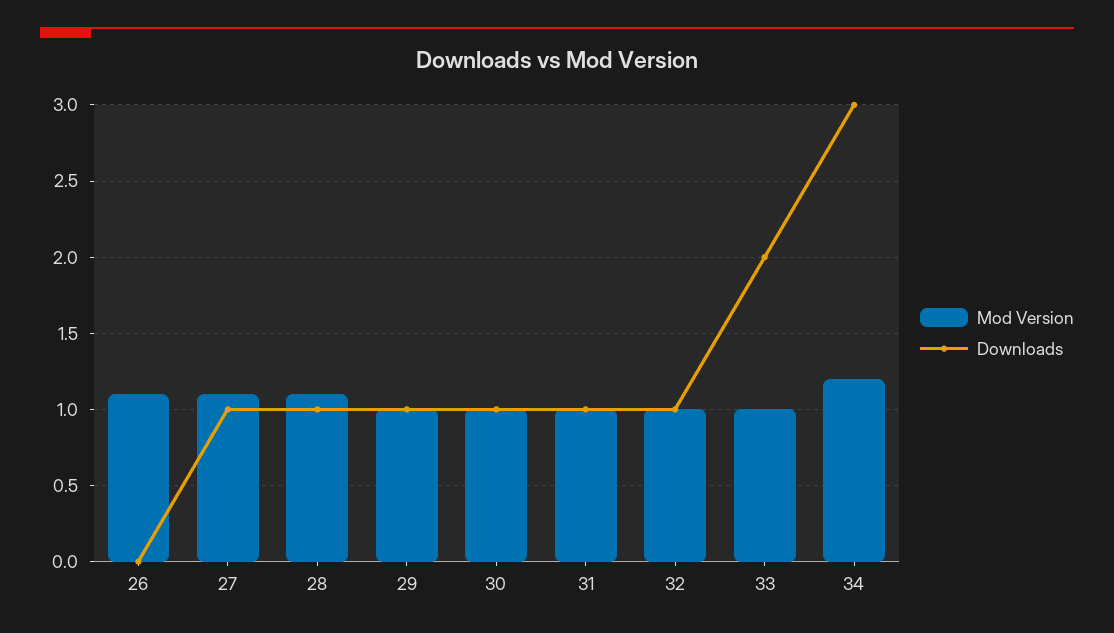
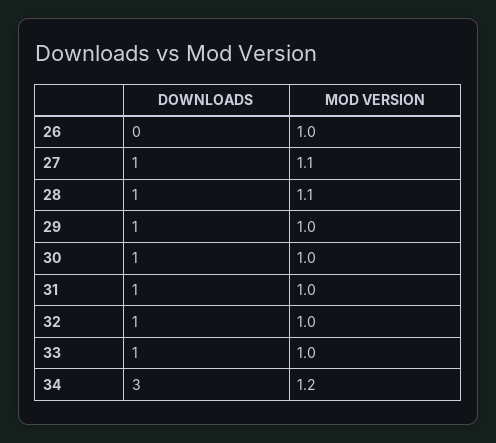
Mod Version, 26: 1.1 -> 1
Downloads, 33: 2 -> 1

